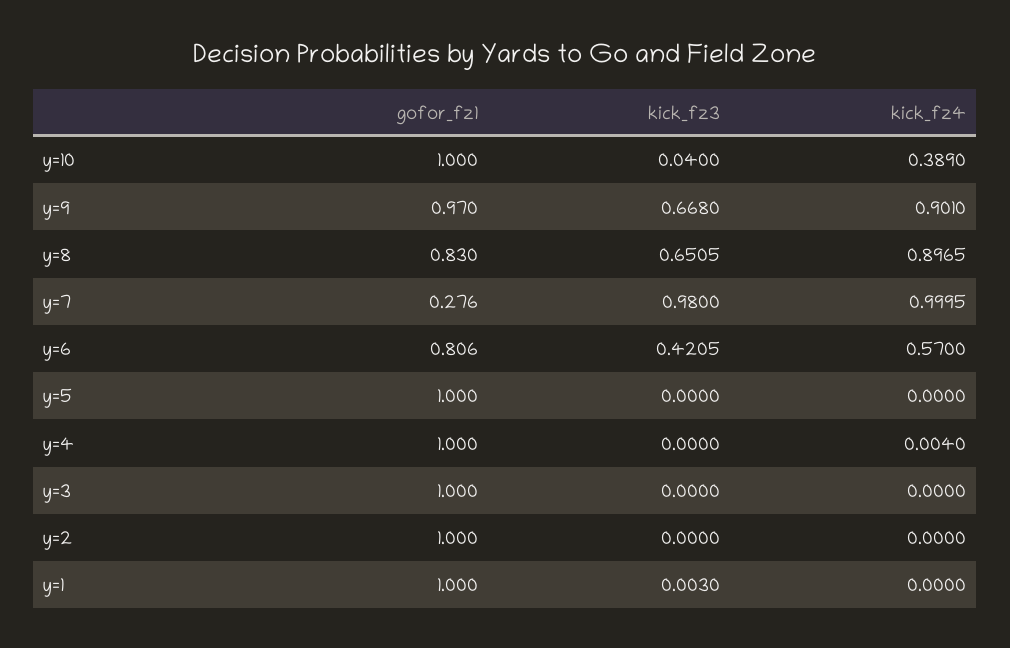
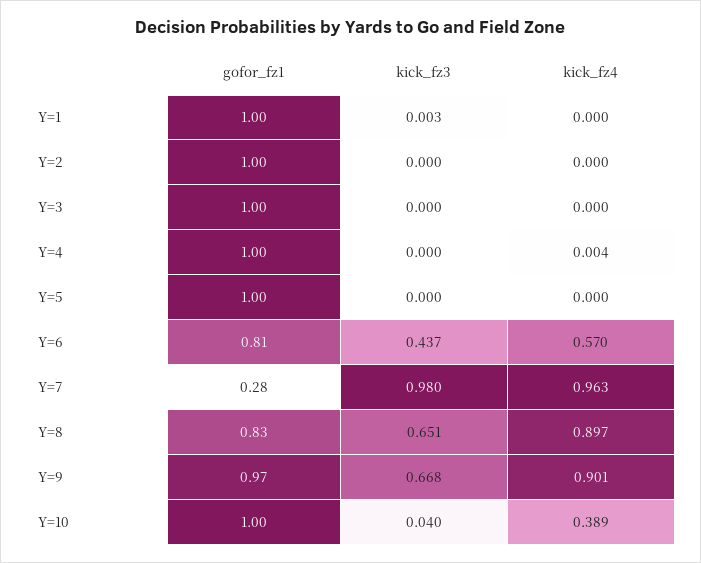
kick_fz4, y=7: 0.9995 -> 0.963
kick_fz3, y=6: 0.4205 -> 0.437

